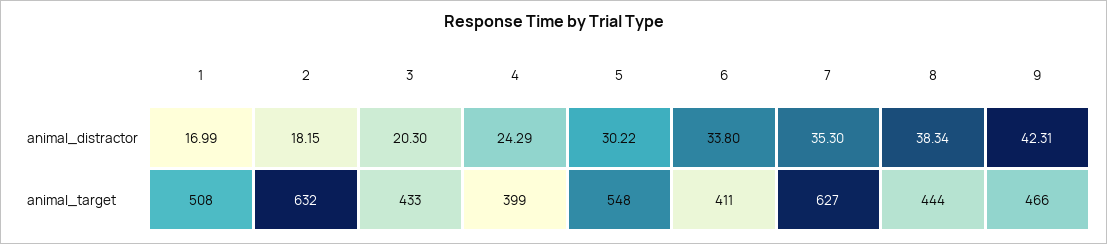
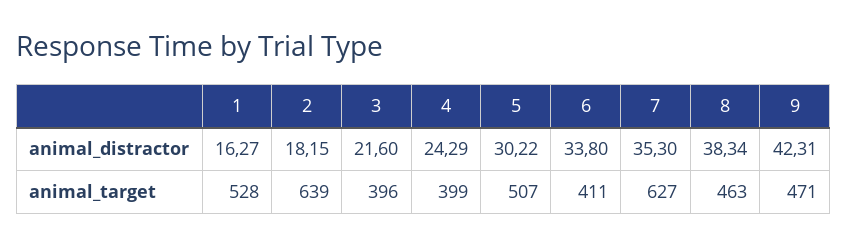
1, animal_distractor: 16.99 -> 16.27
3, animal_distractor: 20.3 -> 21.6
1, animal_target: 508 -> 528
2, animal_target: 632 -> 639
3, animal_target: 433 -> 396
5, animal_target: 548 -> 507
8, animal_target: 444 -> 463
9, animal_target: 466 -> 471

